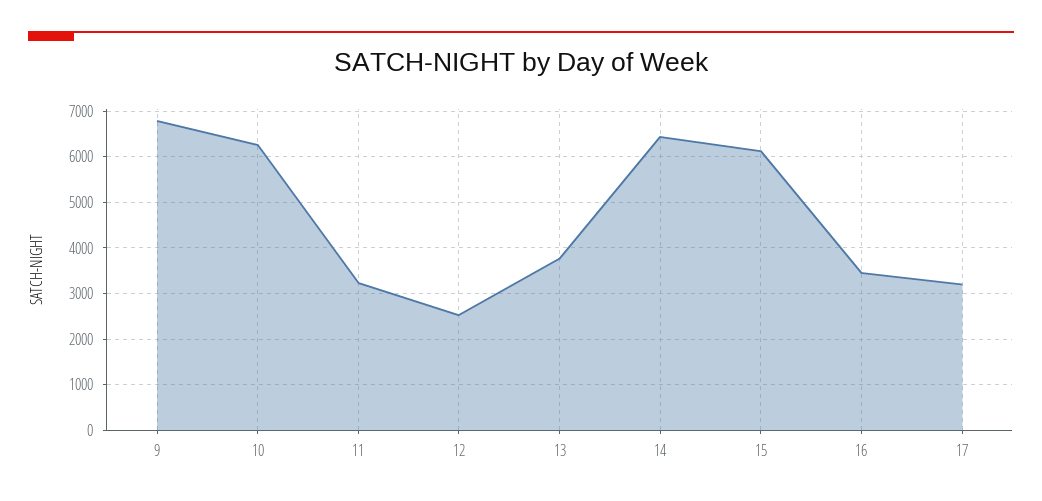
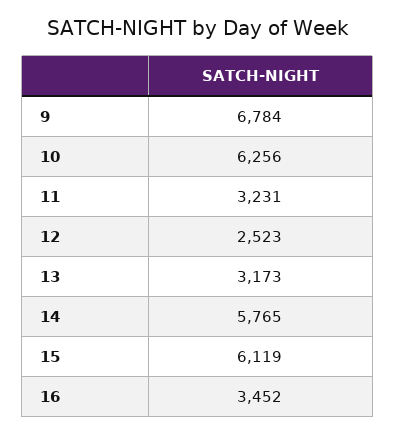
13: 3800 -> 3173
14: 6400 -> 5765
17: 3200 -> none

